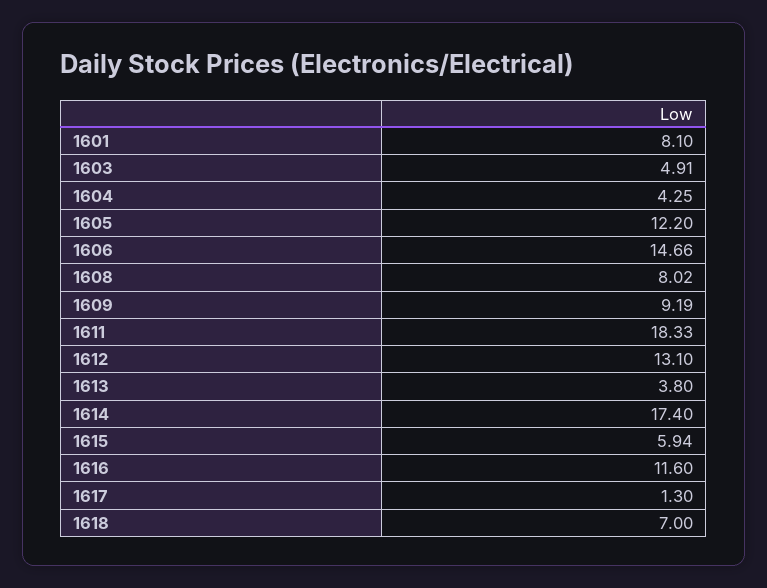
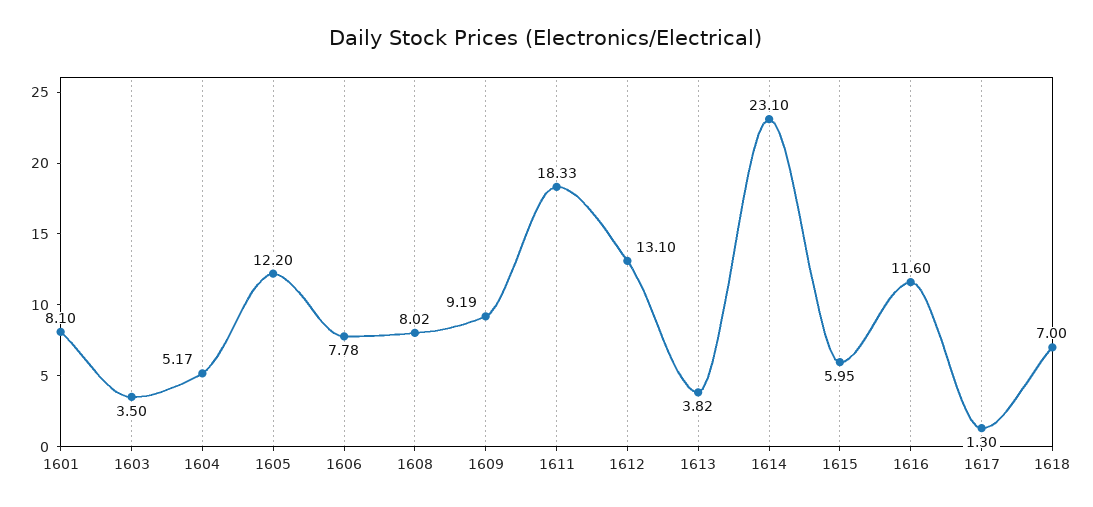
1603: 4.91 -> 3.5
1604: 4.25 -> 5.17
1606: 14.66 -> 7.78
1613: 3.8 -> 3.82
1614: 17.4 -> 23.1
1615: 5.94 -> 5.95

